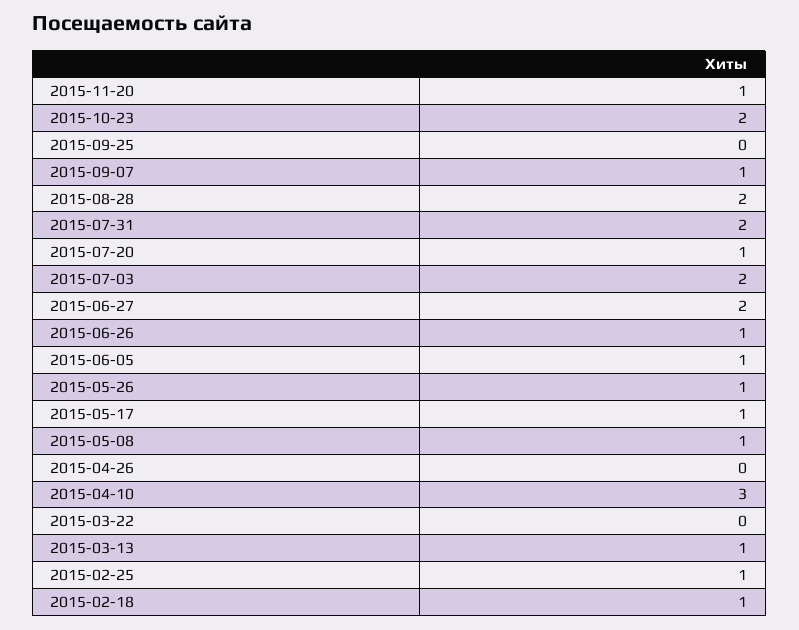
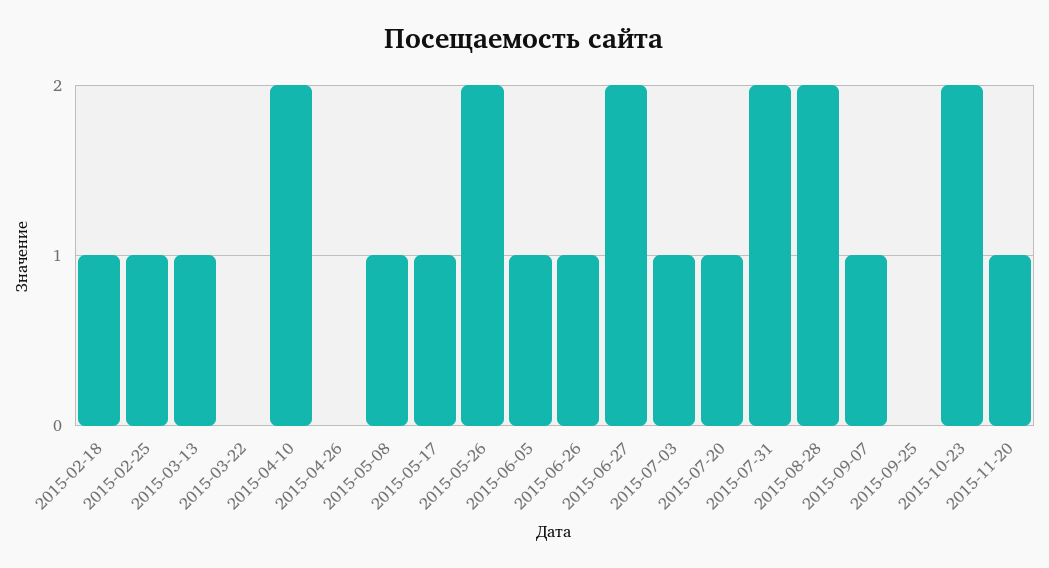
2015-07-03: 2 -> 1
2015-05-26: 1 -> 2
2015-04-10: 3 -> 2

